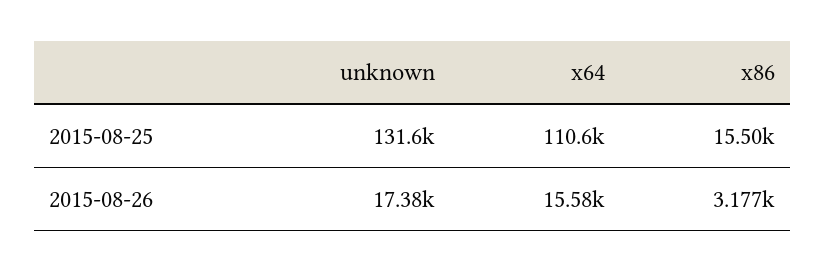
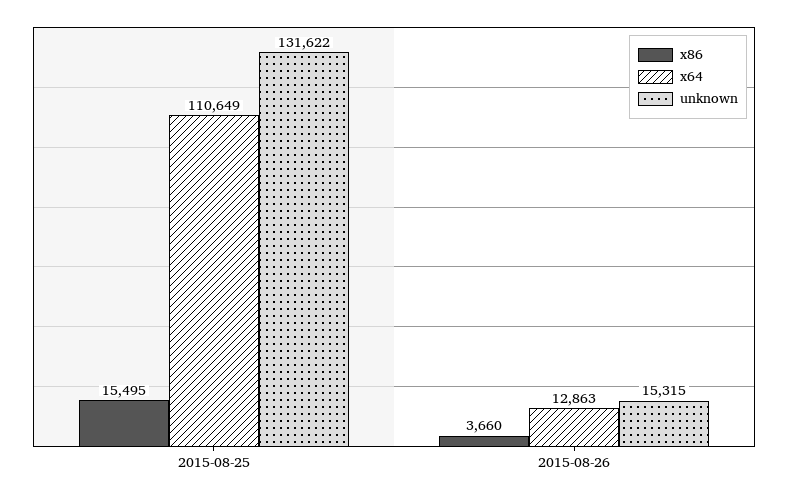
unknown, 2015-08-26: 17380 -> 15315
x64, 2015-08-26: 15580 -> 12863
x86, 2015-08-26: 3177 -> 3660

